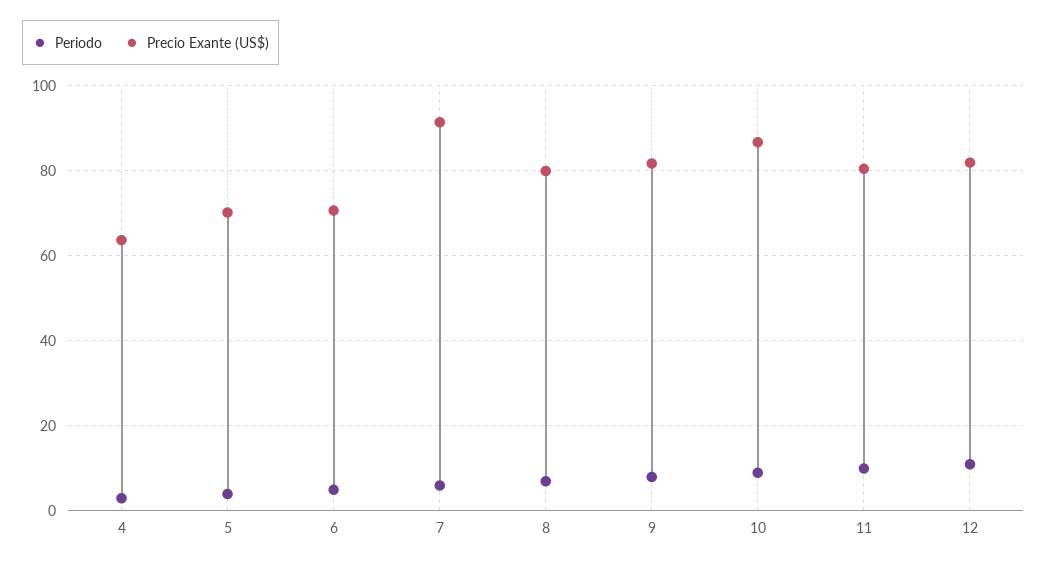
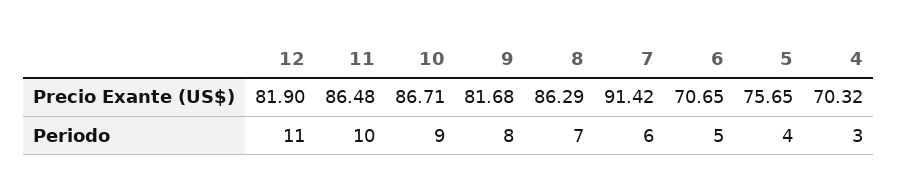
Precio Exante (US$), 4: 64 -> 70.32
Precio Exante (US$), 5: 70 -> 75.65
Precio Exante (US$), 8: 80 -> 86.29
Precio Exante (US$), 11: 80 -> 86.48

